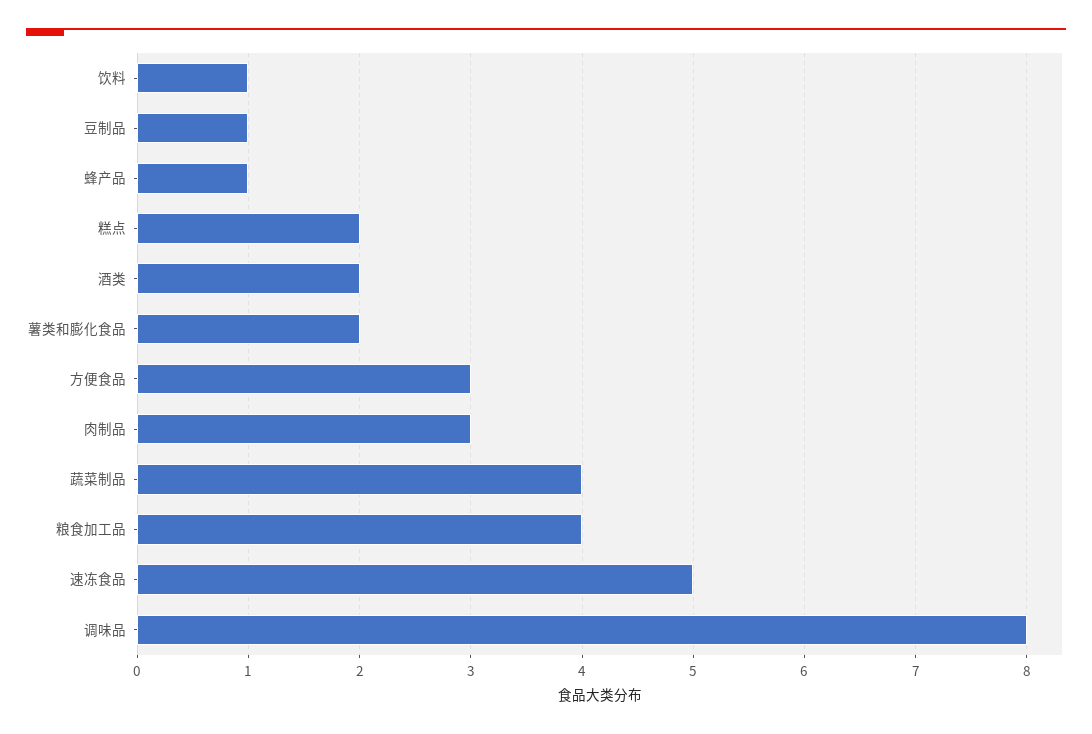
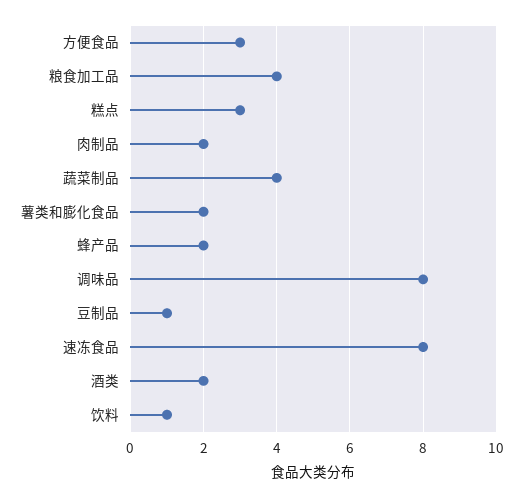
蜂产品: 1 -> 2
糕点: 2 -> 3
肉制品: 3 -> 2
速冻食品: 5 -> 8

